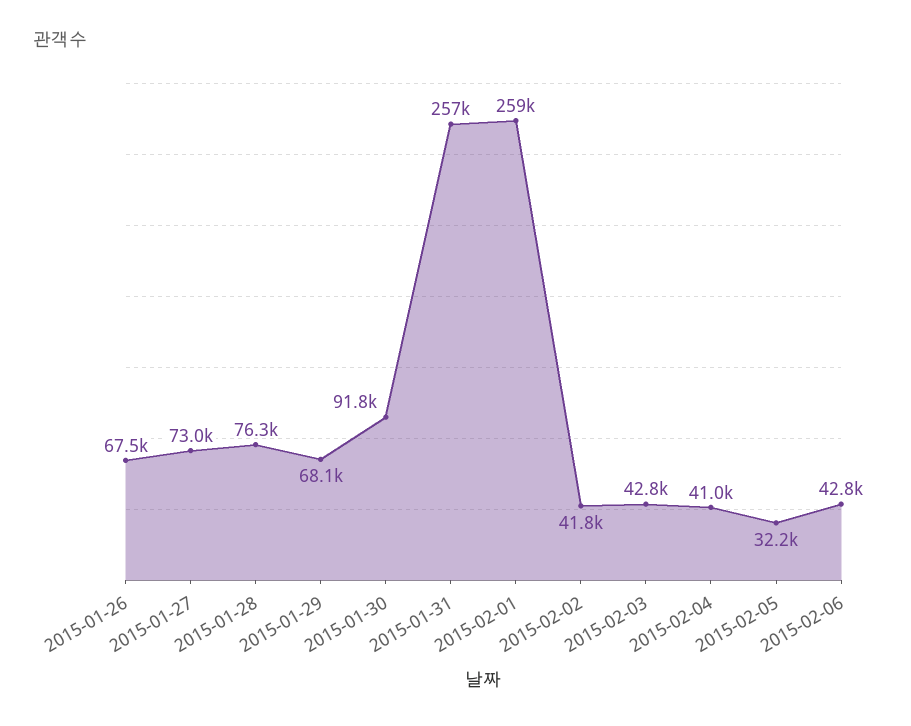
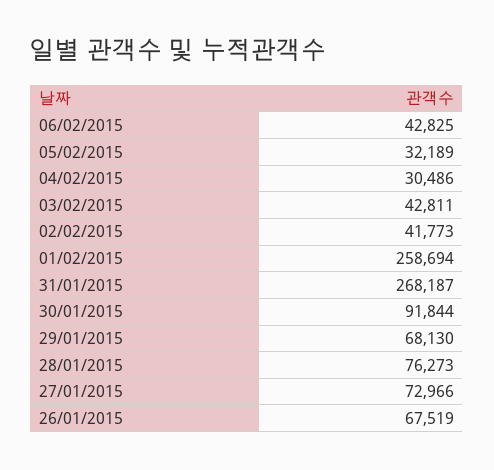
2015-01-31: 257000 -> 268187
2015-02-04: 41000 -> 30486

